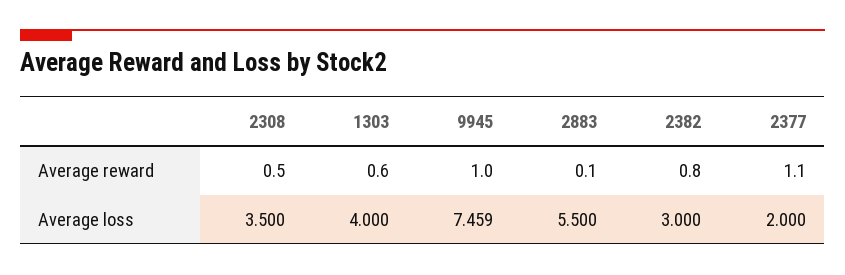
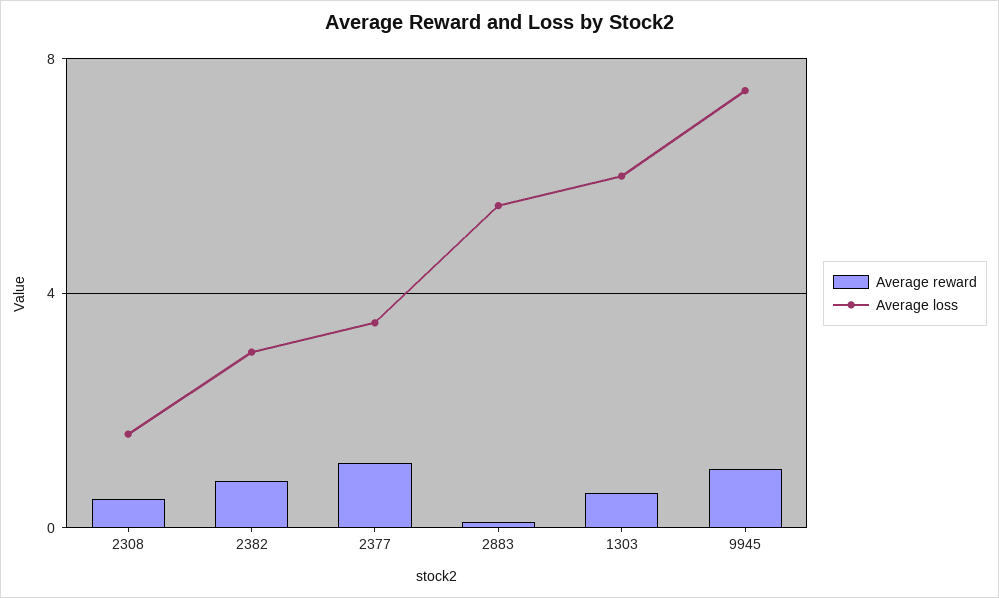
Average loss, 2308: 3.5 -> 1.5
Average loss, 1303: 4 -> 6
Average loss, 2377: 2 -> 3.5

